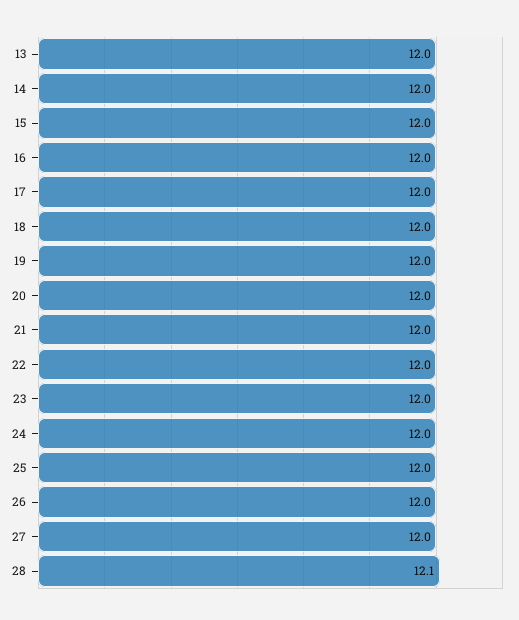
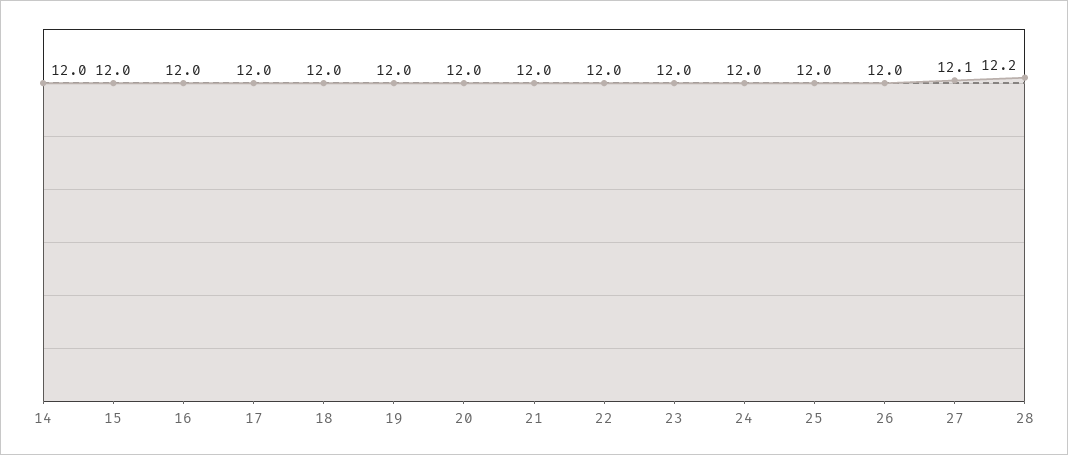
13: 12 -> none
27: 12 -> 12.1
28: 12.1 -> 12.2

